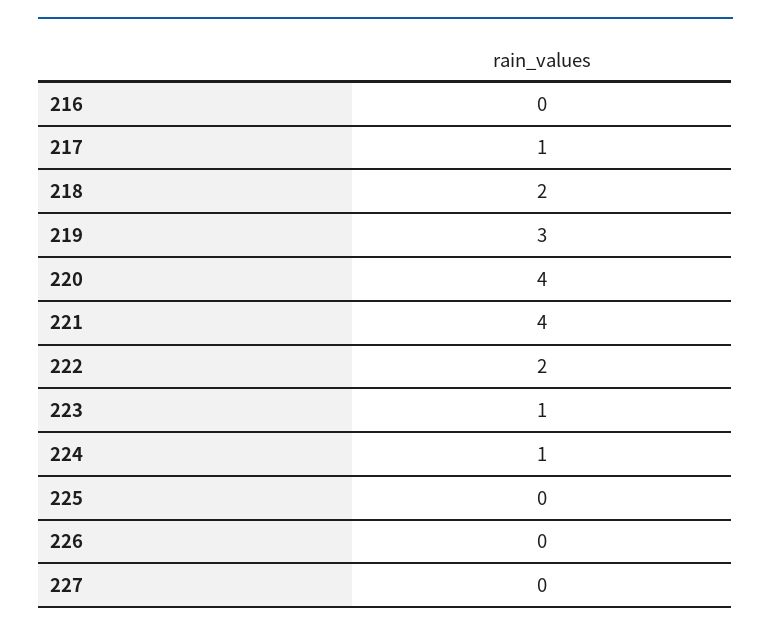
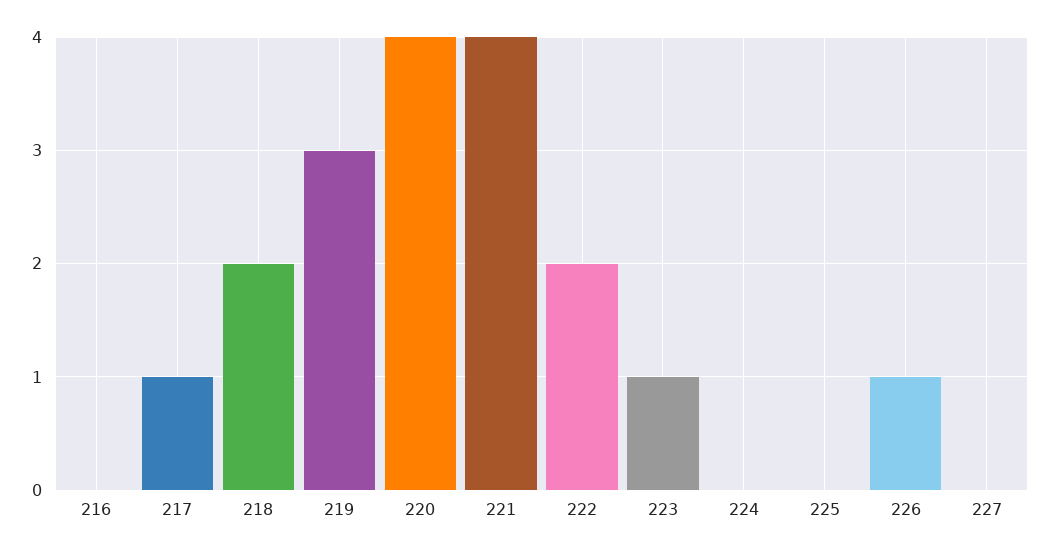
224: 1 -> 0
226: 0 -> 1

